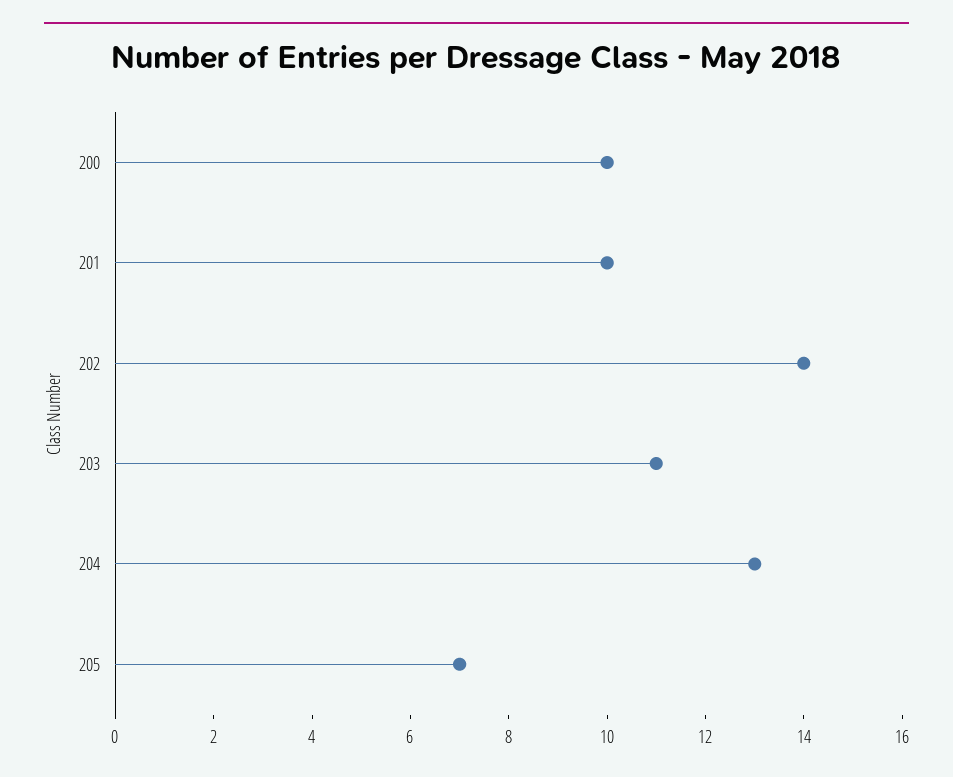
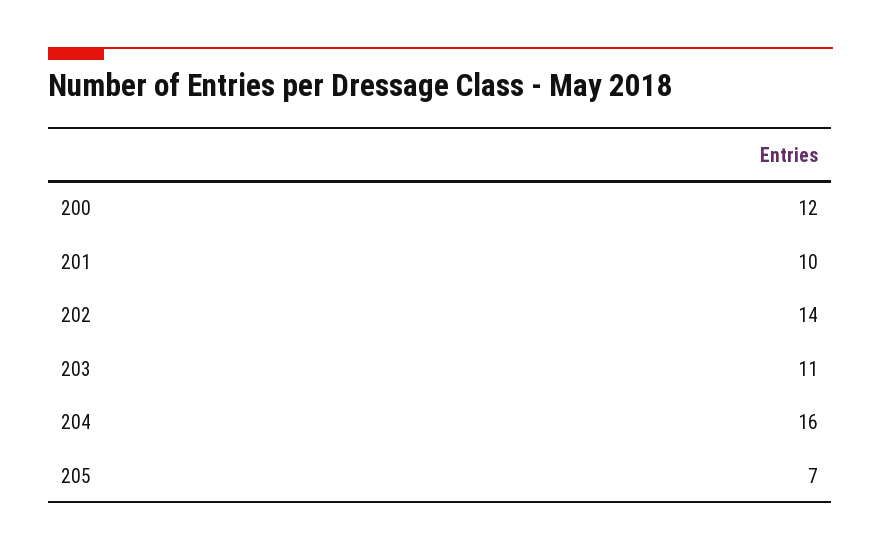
200: 10 -> 12
204: 13 -> 16

